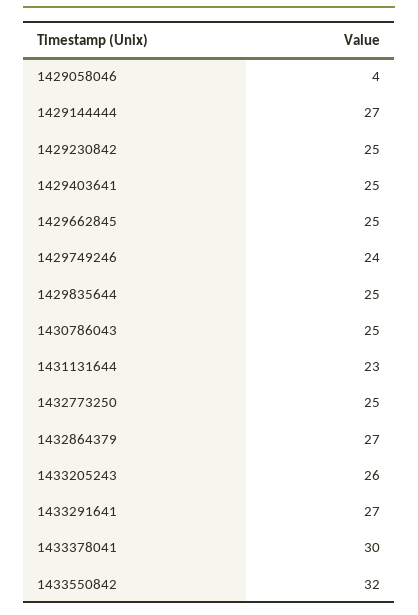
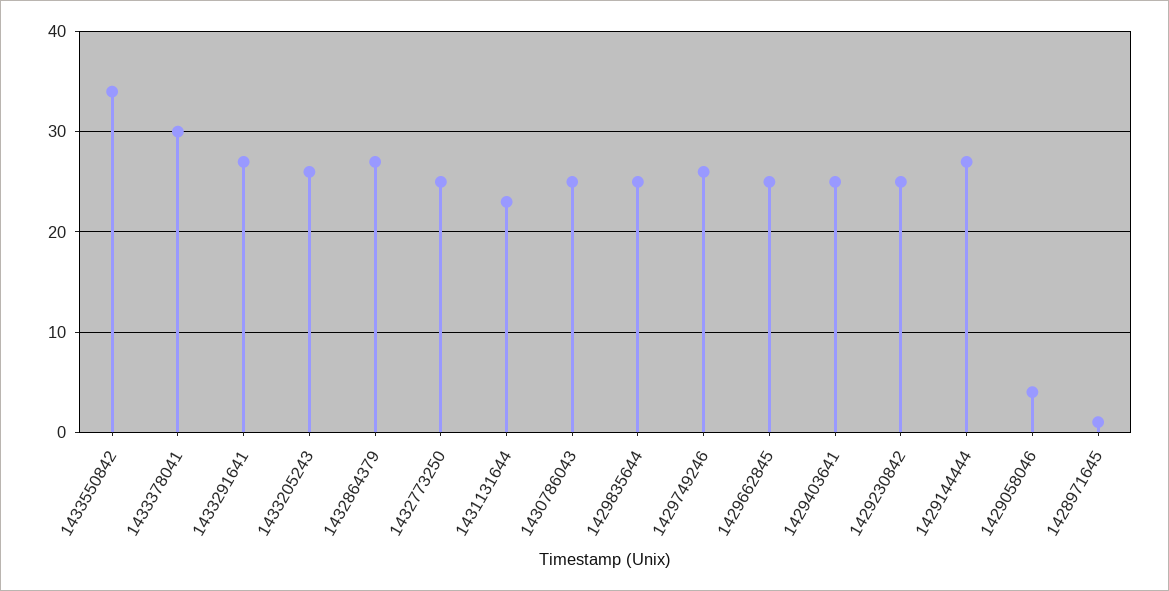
1429749246: 24 -> 26
1433550842: 32 -> 34
1428971645: none -> 1

